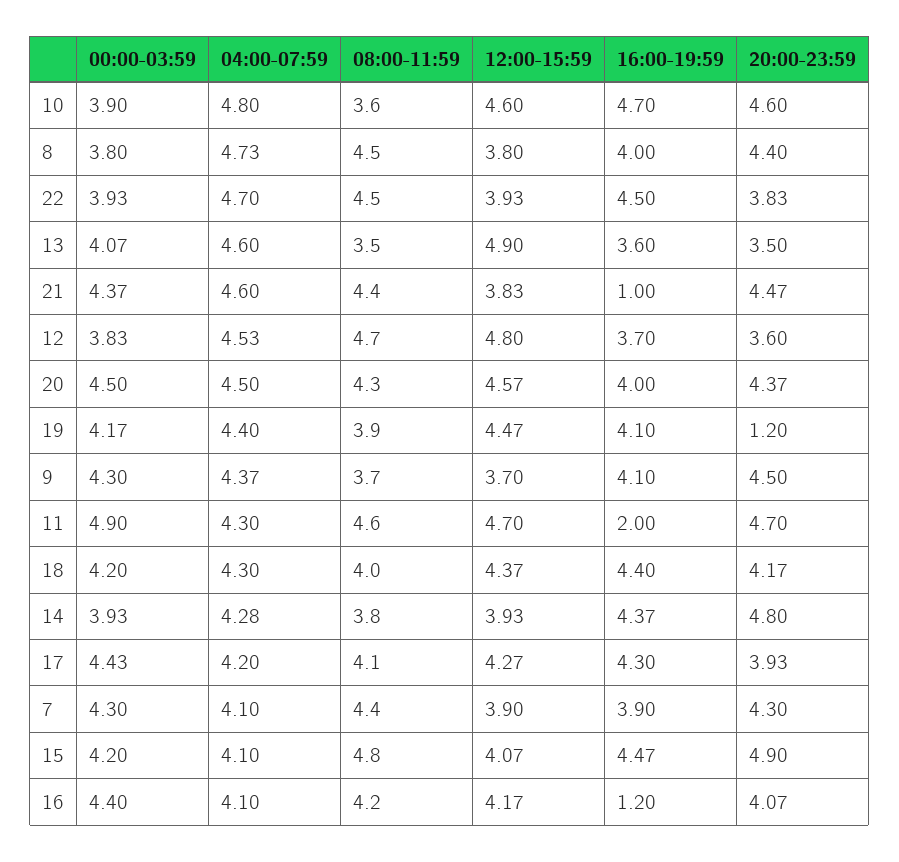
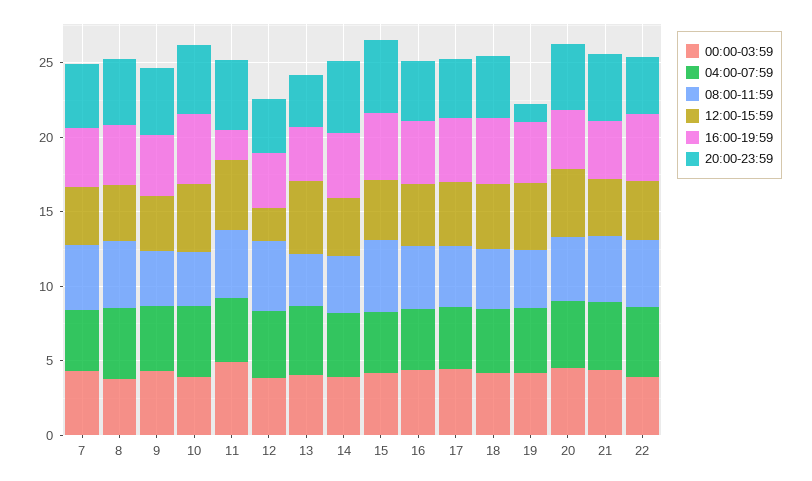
16:00-19:59, 21: 1 -> 4
12:00-15:59, 12: 4.8 -> 2
16:00-19:59, 16: 1.2 -> 4

